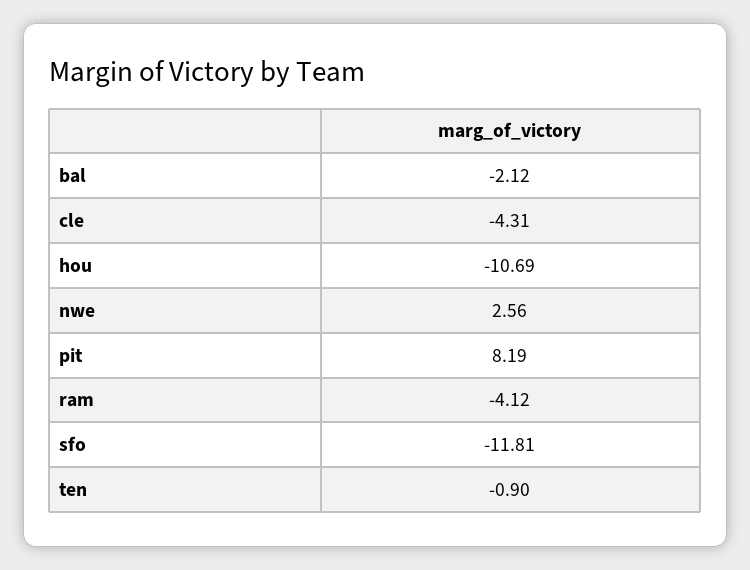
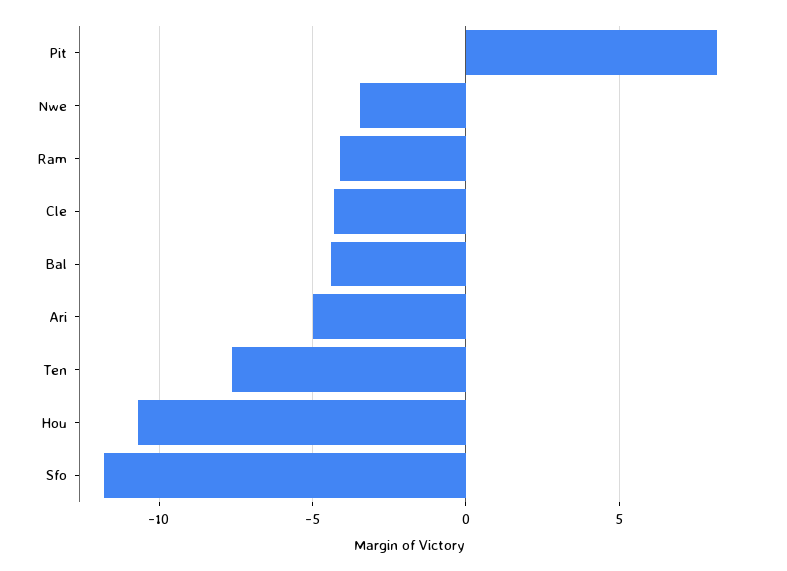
bal: -2.12 -> -4.5
nwe: 2.56 -> -3.5
ten: -0.9 -> -7.5
Ari: none -> -5

